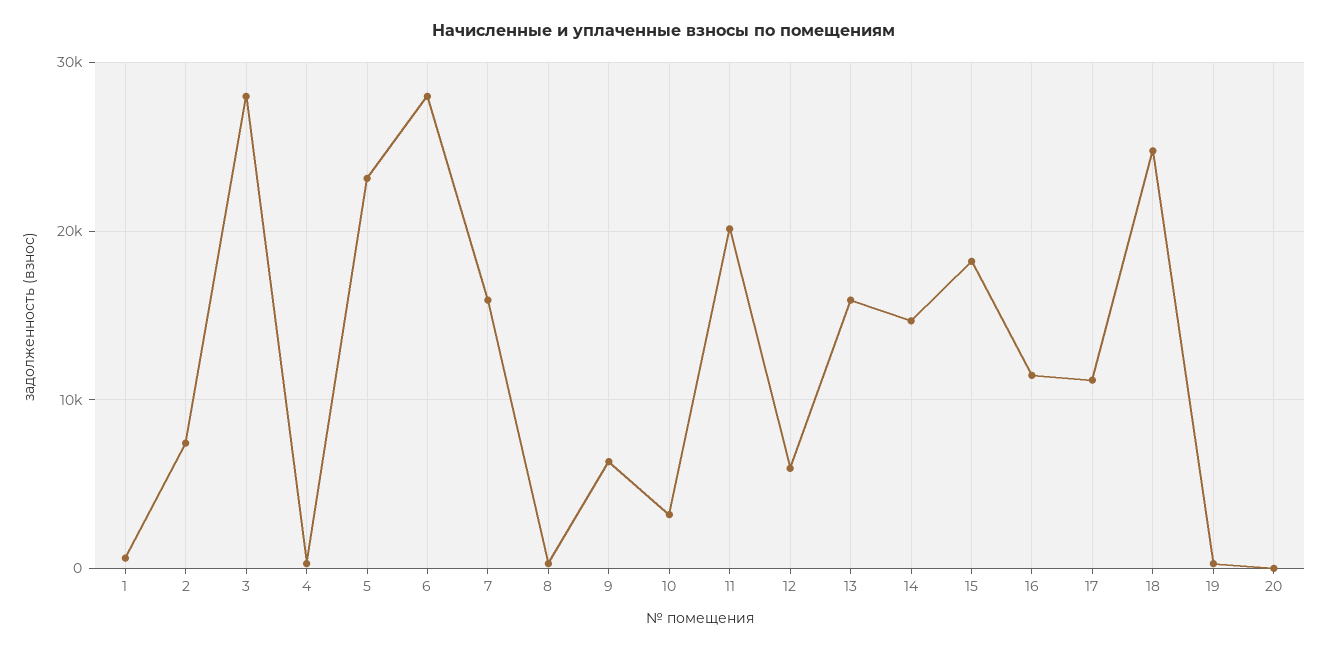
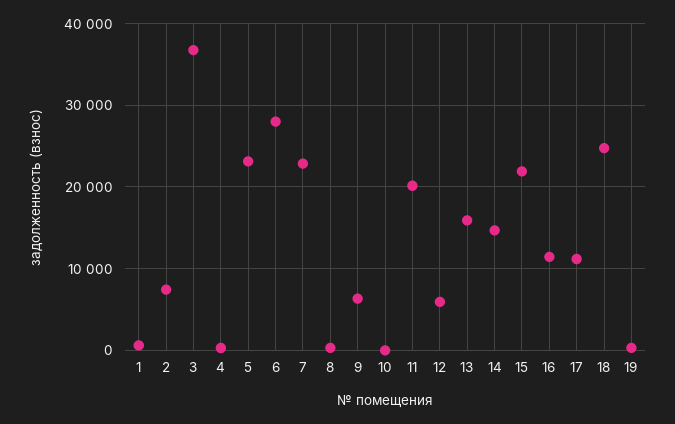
3: 28000 -> 37000
7: 16000 -> 23000
10: 3000 -> 0
15: 18000 -> 22000
20: 0 -> none

